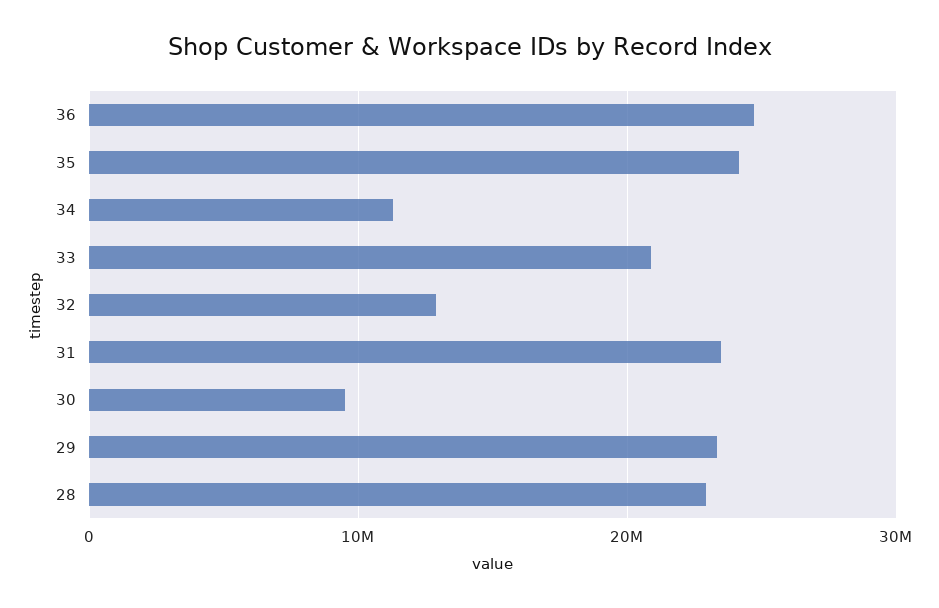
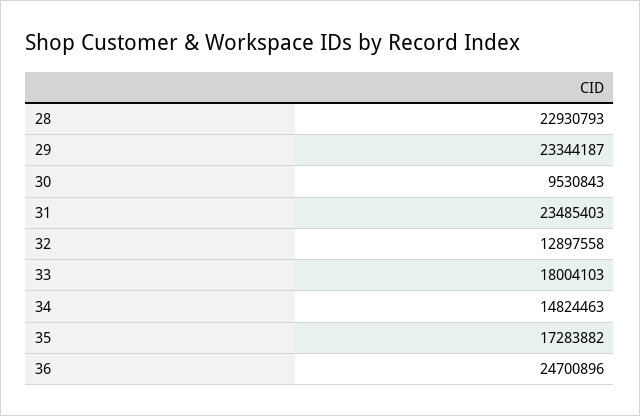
35: 24000000 -> 17283882
34: 11000000 -> 14824463
33: 21000000 -> 18004103

